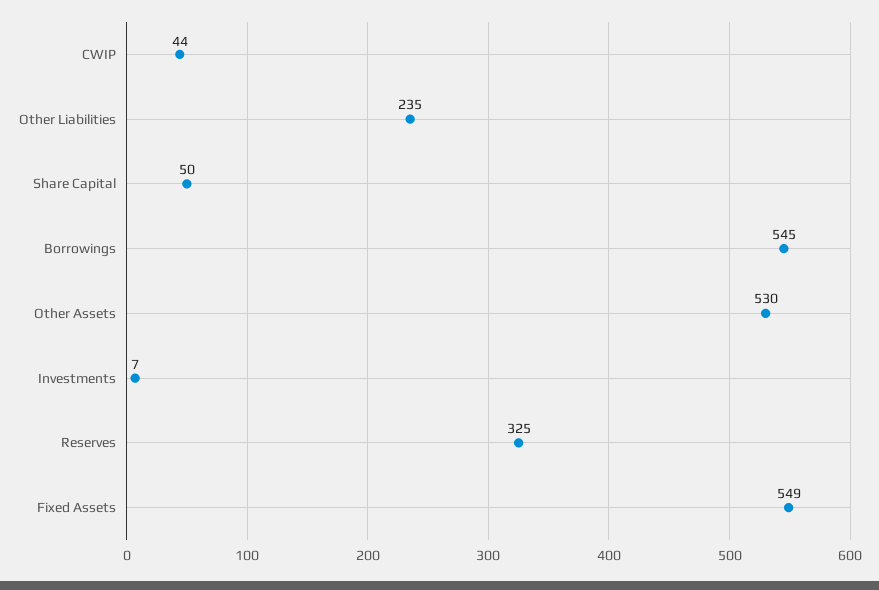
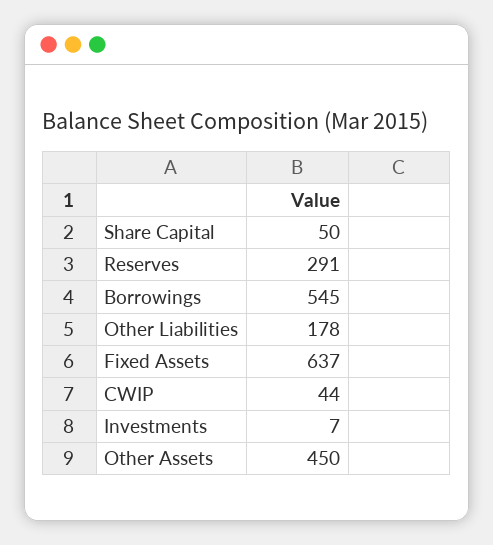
Other Liabilities: 235 -> 178
Other Assets: 530 -> 450
Reserves: 325 -> 291
Fixed Assets: 549 -> 637

